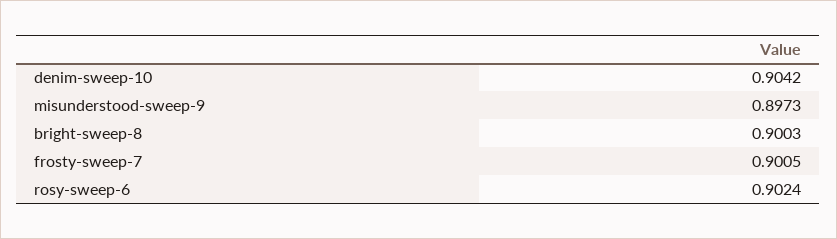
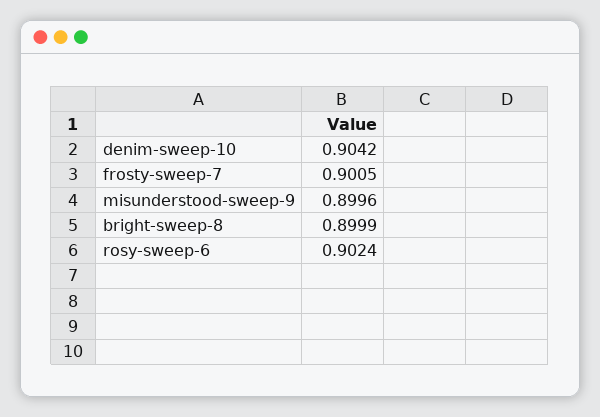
misunderstood-sweep-9: 0.8973 -> 0.8996
bright-sweep-8: 0.9003 -> 0.8999

